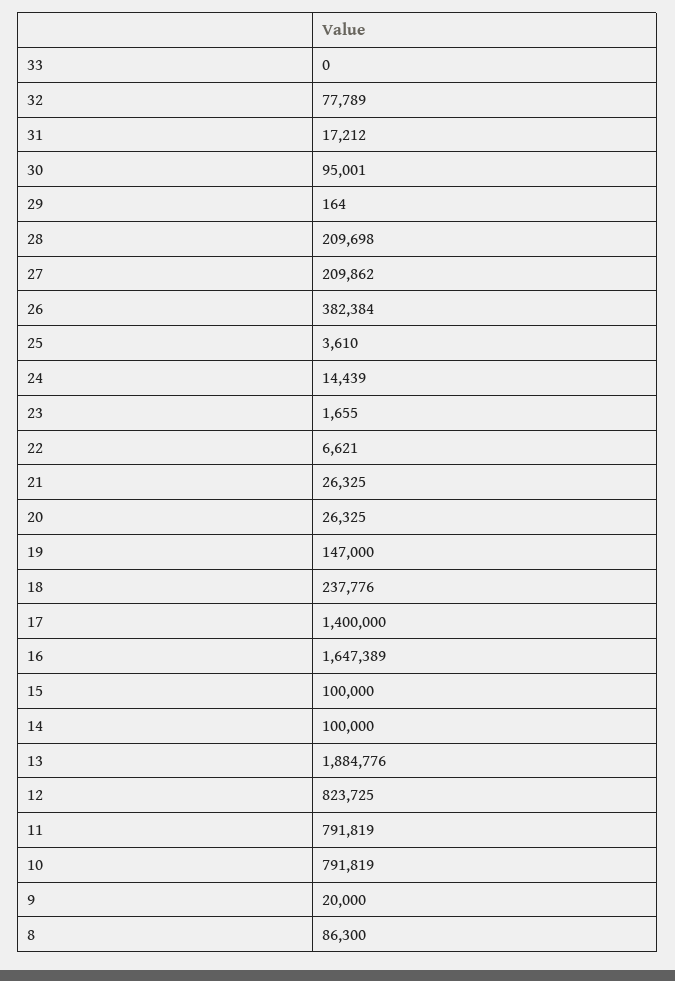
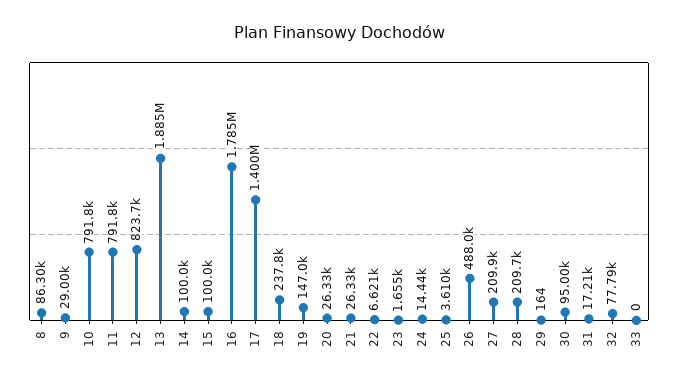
26: 382384 -> 488000
16: 1647389 -> 1785000
9: 20000 -> 29000

